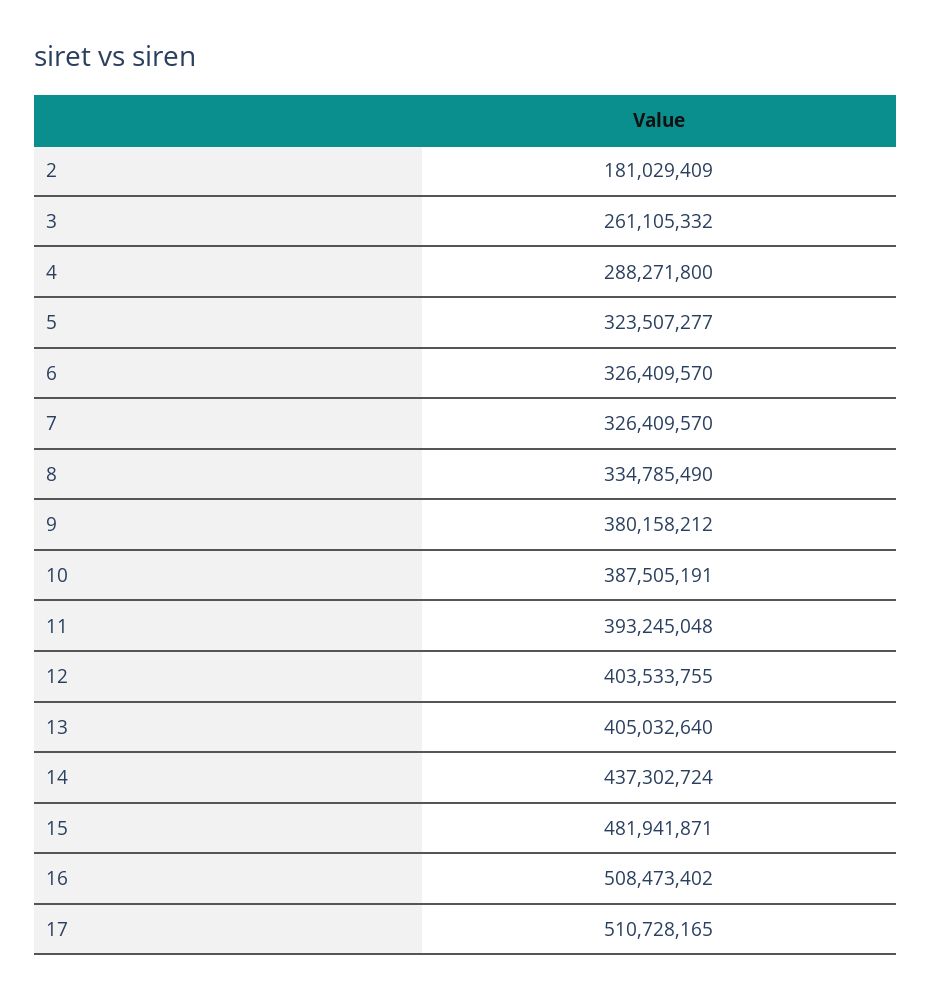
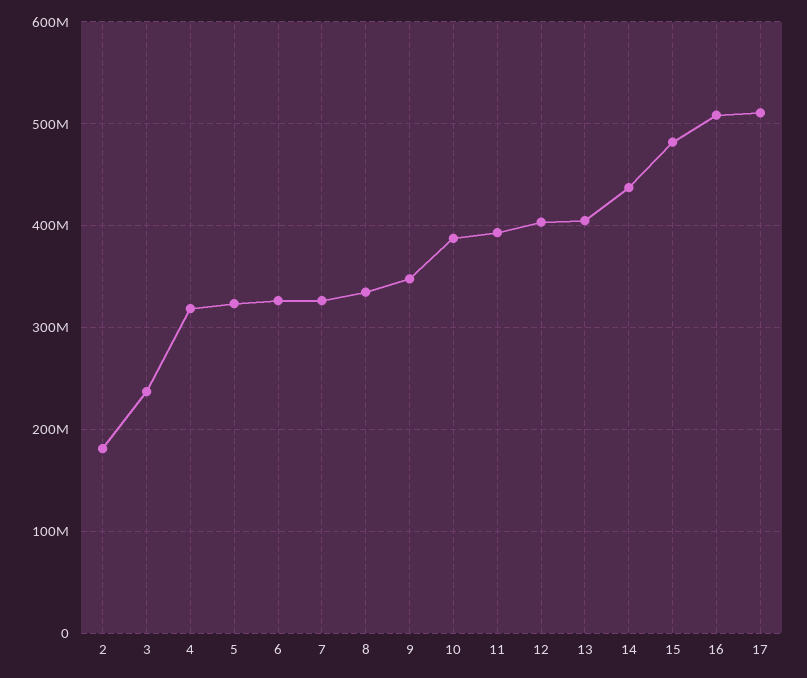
3: 261105332 -> 240000000
4: 288271800 -> 320000000
9: 380158212 -> 350000000

